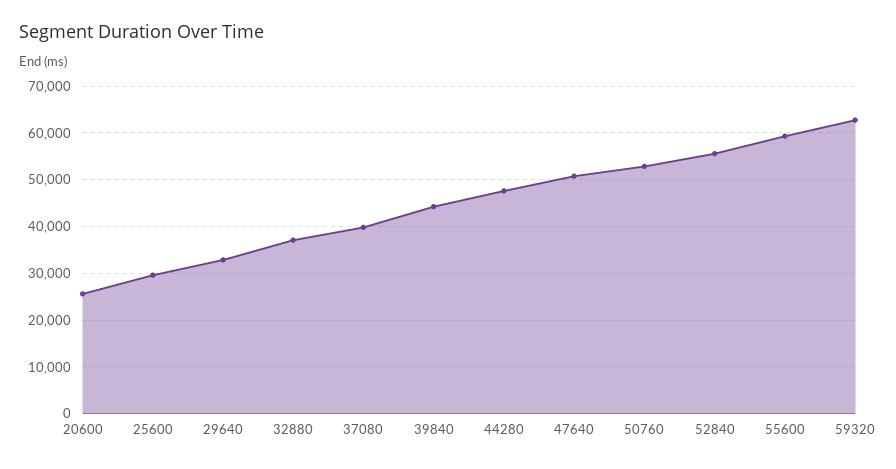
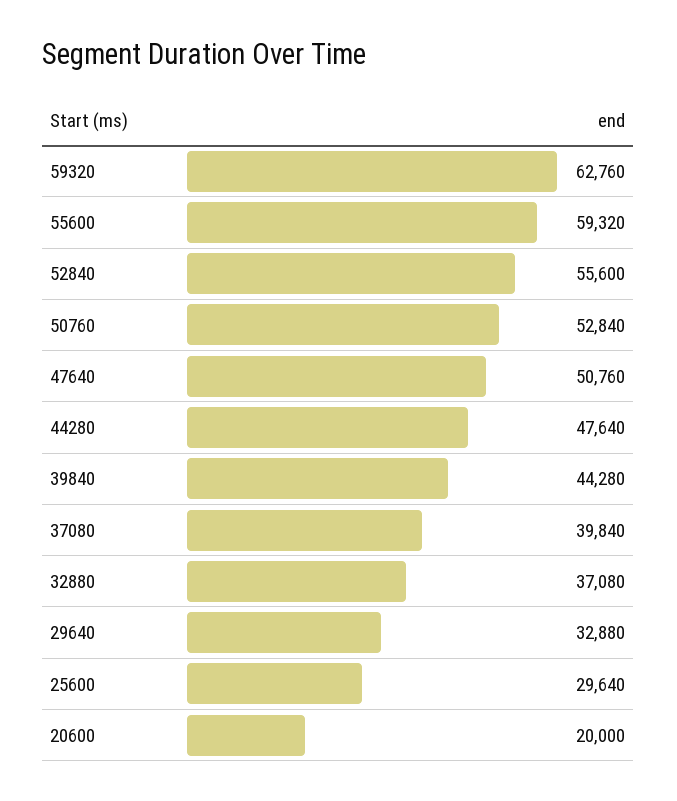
20600: 26000 -> 20000

